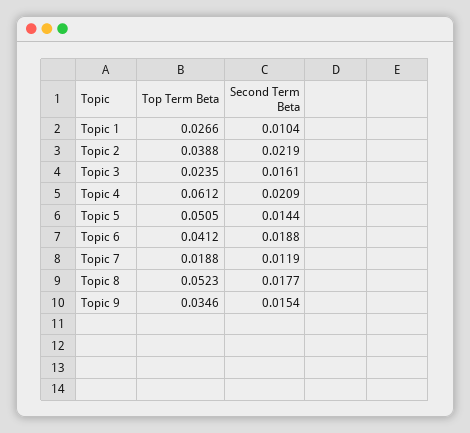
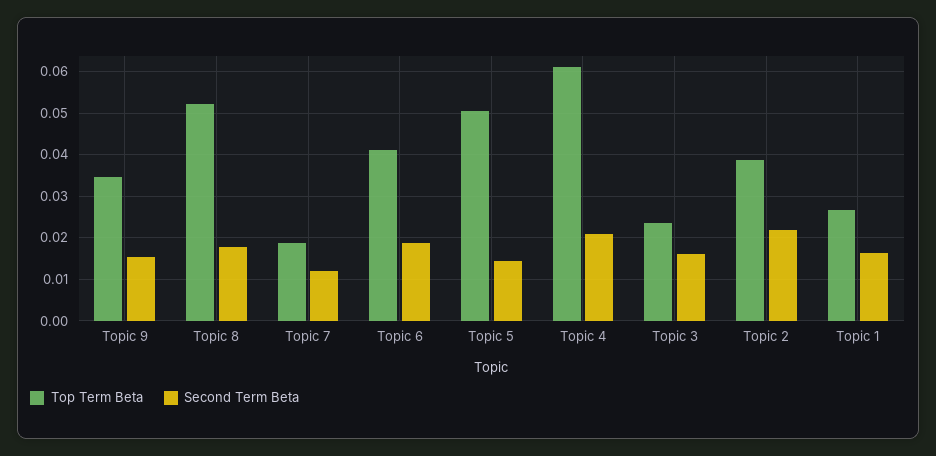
Second Term Beta, Topic 1: 0.0104 -> 0.016

